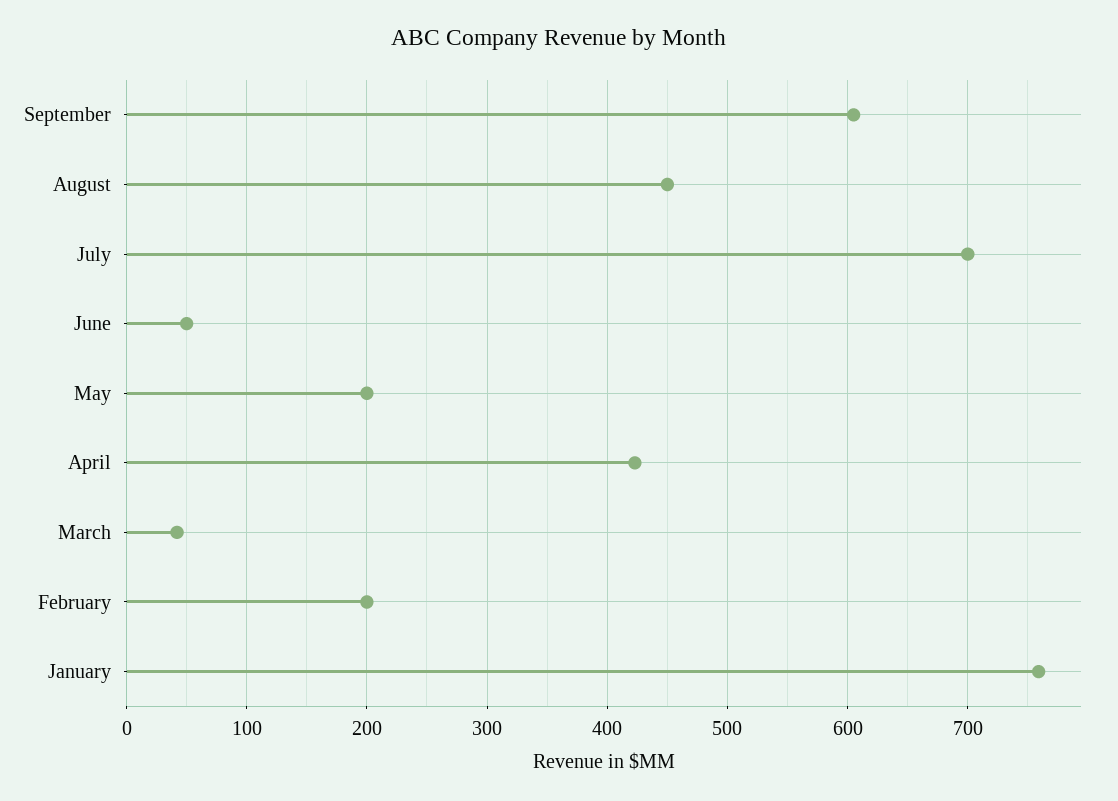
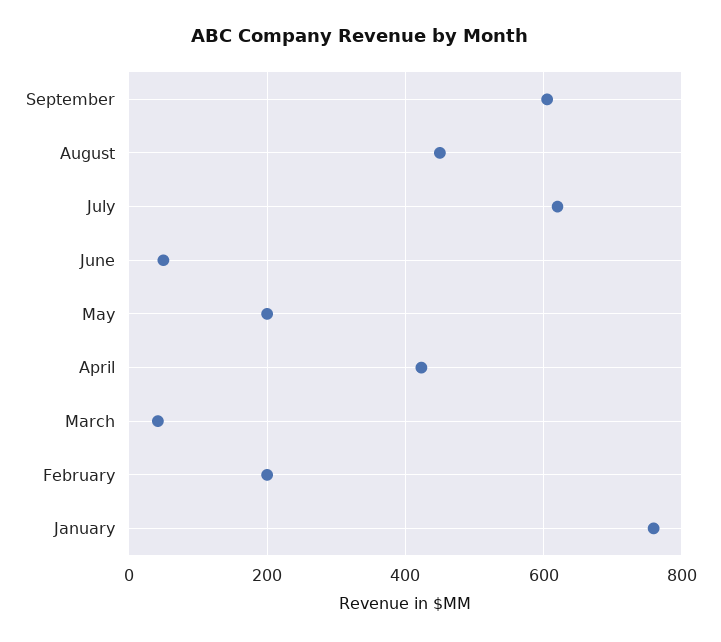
July: 700 -> 620

